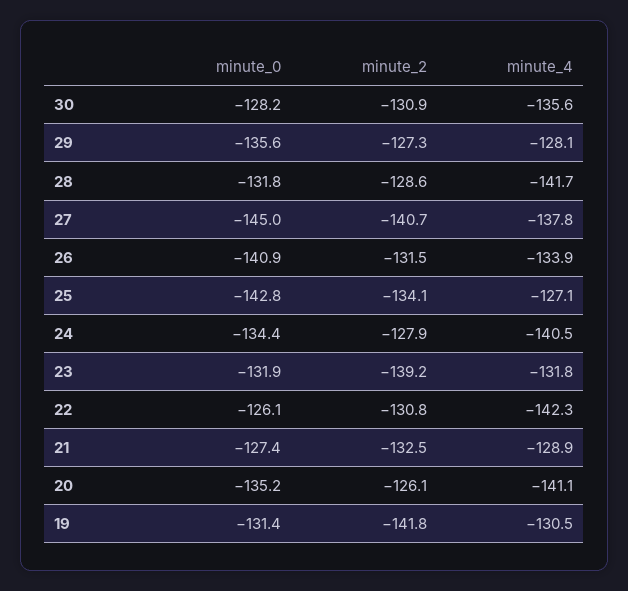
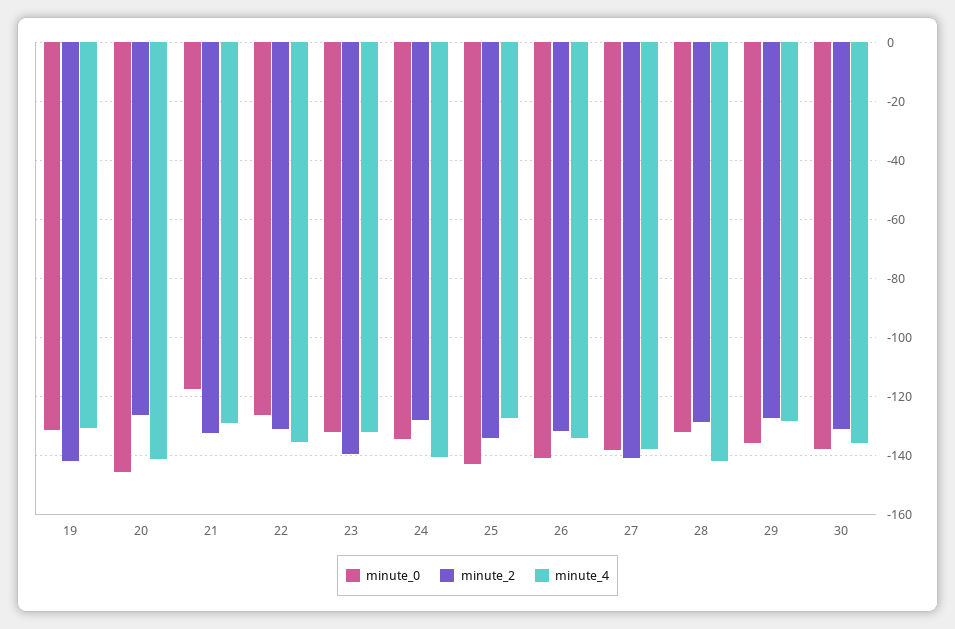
minute_0, 30: -128.2 -> -137.5
minute_0, 27: -145 -> -137.5
minute_4, 22: -142.3 -> -135
minute_0, 21: -127.4 -> -117.5
minute_0, 20: -135.2 -> -145

